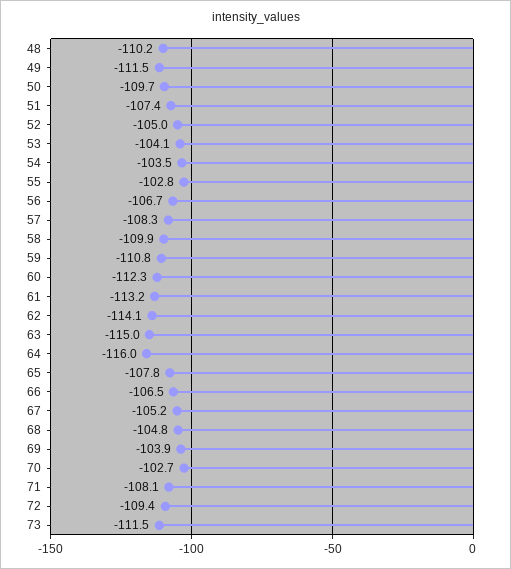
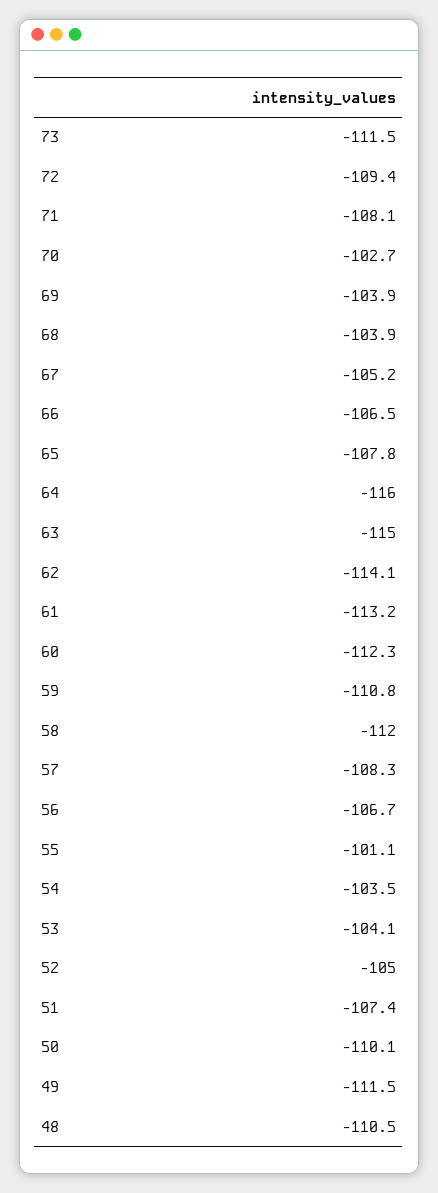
48: -110.2 -> -110.5
50: -109.7 -> -110.1
55: -102.8 -> -101.1
58: -109.9 -> -112
68: -104.8 -> -103.9

